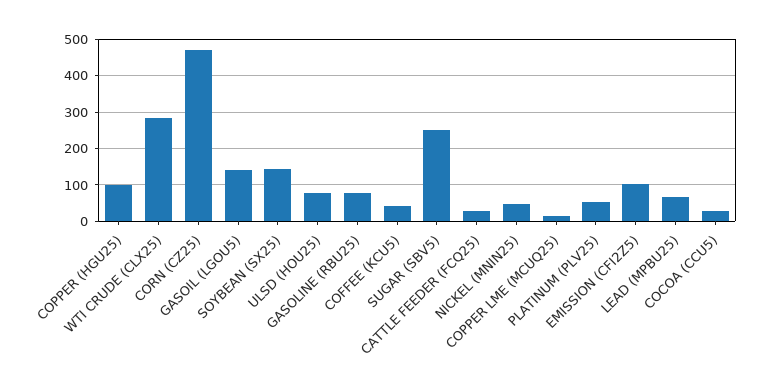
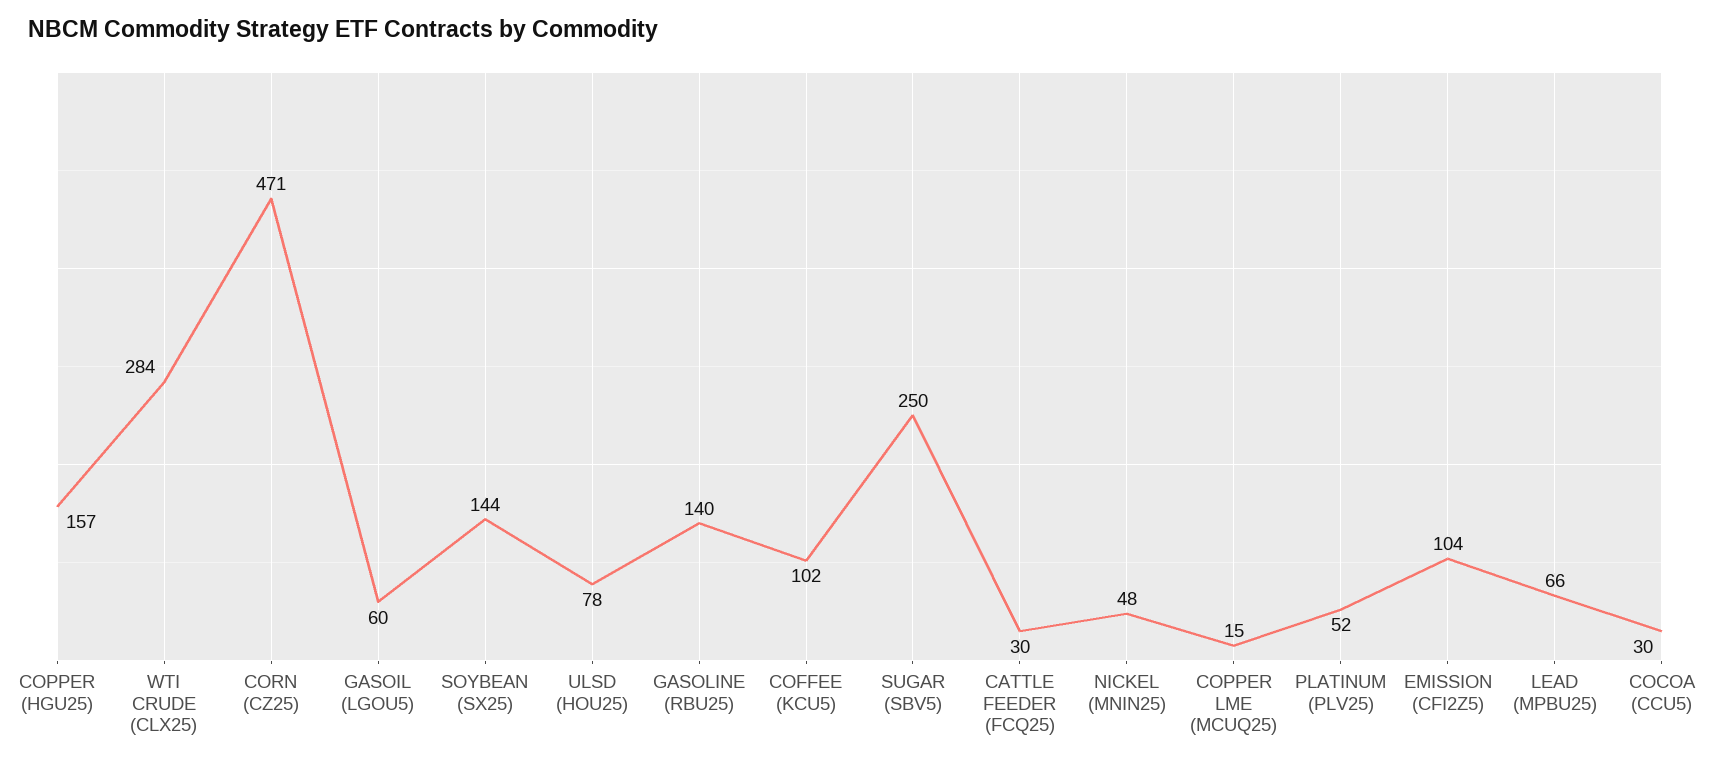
COPPER (HGU25): 100 -> 157
GASOIL (LGOU5): 140 -> 60
GASOLINE (RBU25): 80 -> 140
COFFEE (KCU5): 40 -> 102

